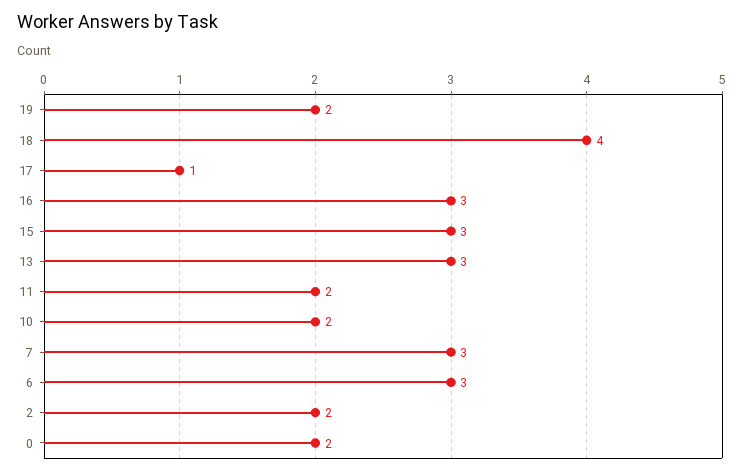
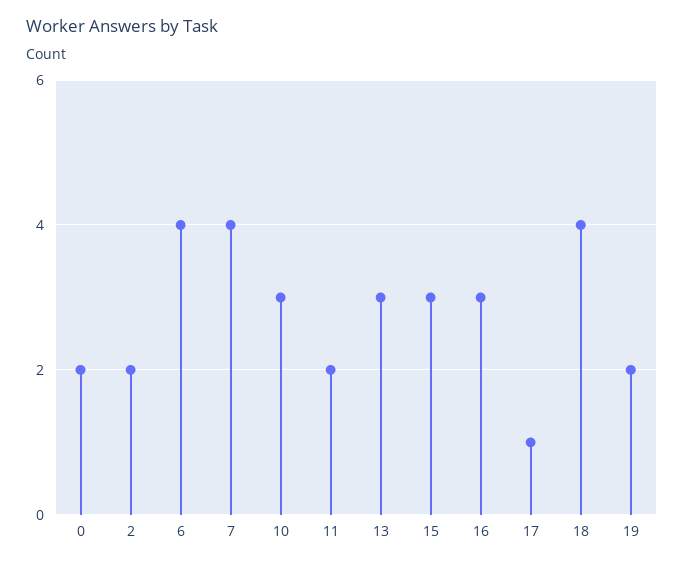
10: 2 -> 3
7: 3 -> 4
6: 3 -> 4

